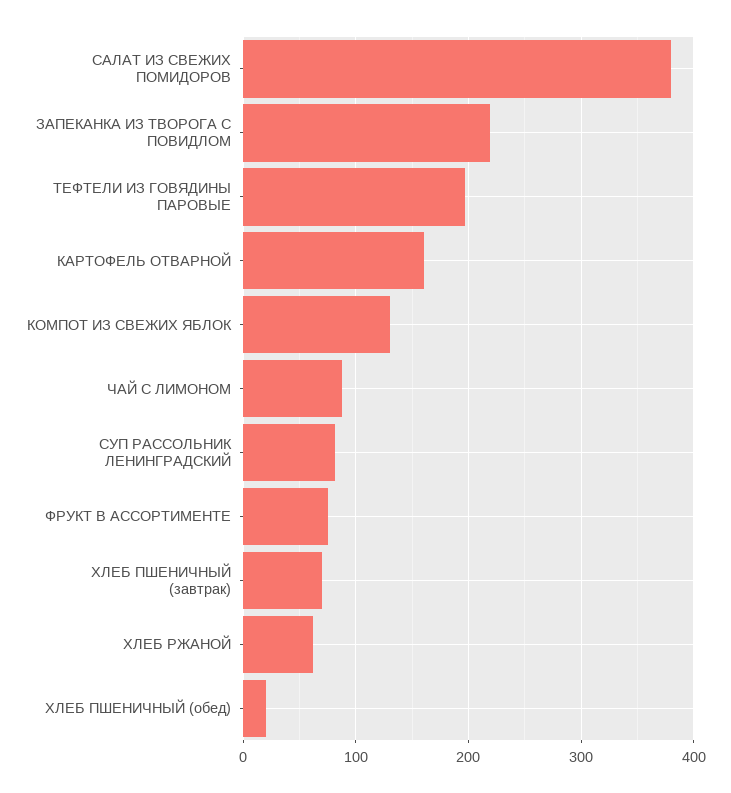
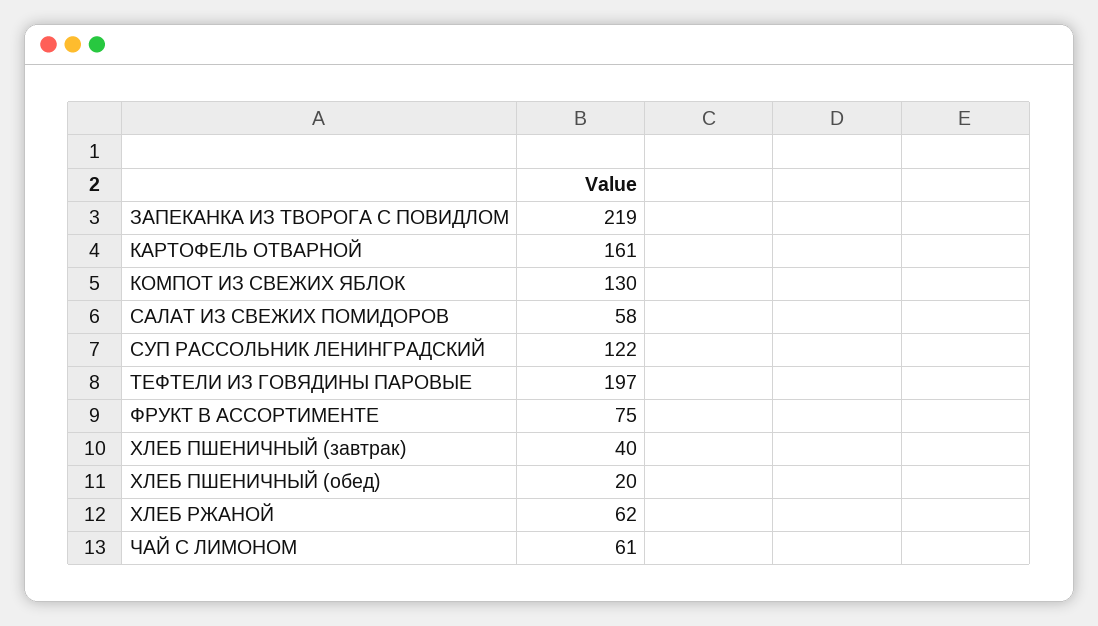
САЛАТ ИЗ СВЕЖИХ ПОМИДОРОВ: 380 -> 58
ЧАЙ С ЛИМОНОМ: 90 -> 61
СУП РАССОЛЬНИК ЛЕНИНГРАДСКИЙ: 80 -> 122
ХЛЕБ ПШЕНИЧНЫЙ (завтрак): 70 -> 40

